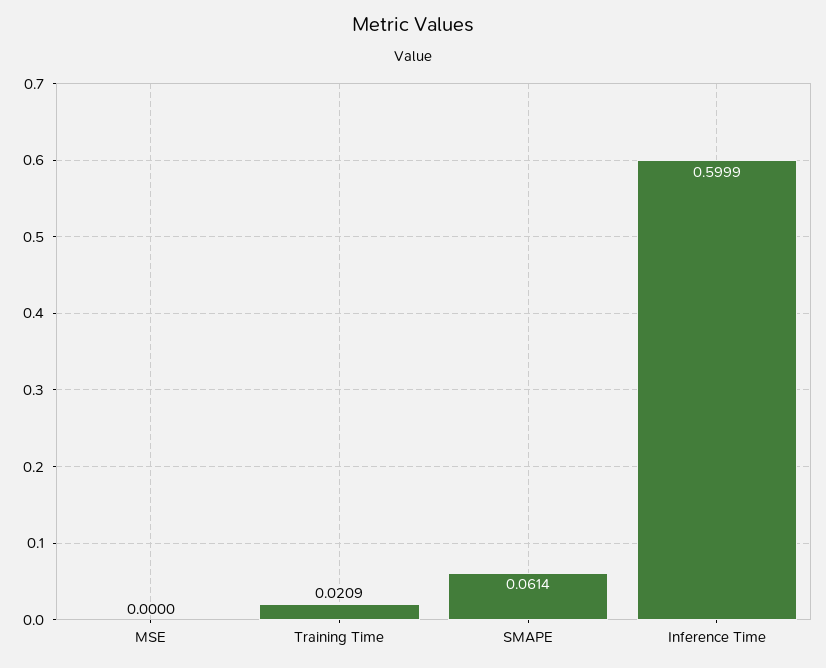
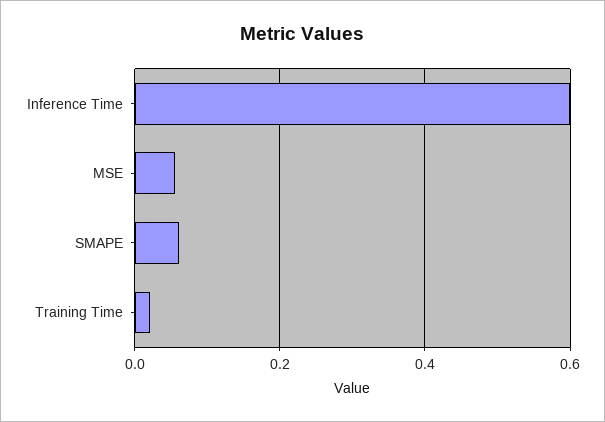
MSE: 0 -> 0.06

